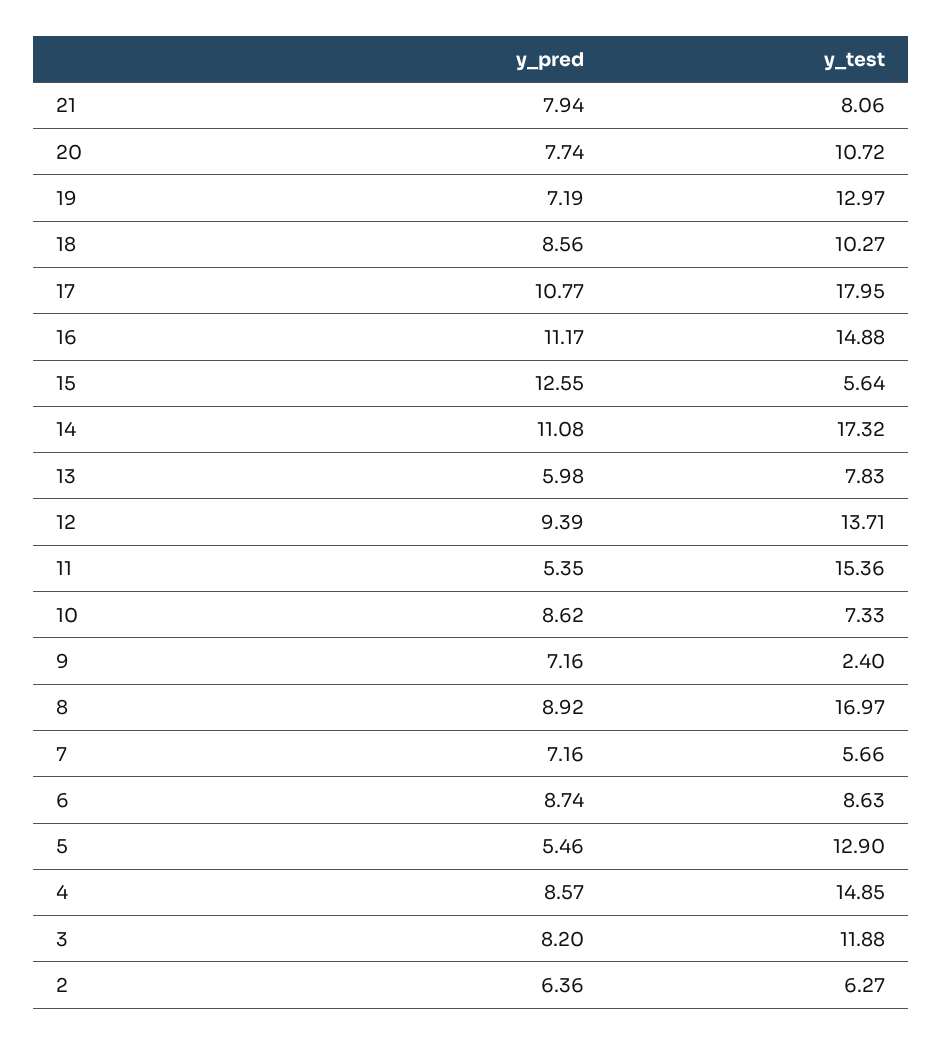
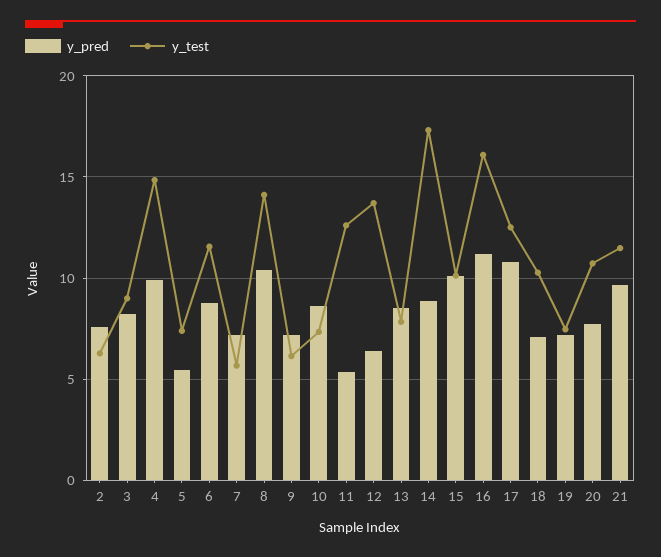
y_pred, 21: 7.94 -> 9.5
y_test, 21: 8.06 -> 11.5
y_test, 19: 12.97 -> 7.5
y_pred, 18: 8.56 -> 7
y_test, 17: 17.95 -> 12.5
y_test, 16: 14.88 -> 16
y_pred, 15: 12.55 -> 10
y_test, 15: 5.64 -> 10
y_pred, 14: 11.08 -> 9
y_pred, 13: 5.98 -> 8.5
y_pred, 12: 9.39 -> 6.5
y_test, 11: 15.36 -> 12.5
y_test, 9: 2.4 -> 6
y_pred, 8: 8.92 -> 10.5
y_test, 8: 16.97 -> 14
y_test, 6: 8.63 -> 11.5
y_test, 5: 12.9 -> 7.5
y_pred, 4: 8.57 -> 10
y_test, 3: 11.88 -> 9
y_pred, 2: 6.36 -> 7.5

